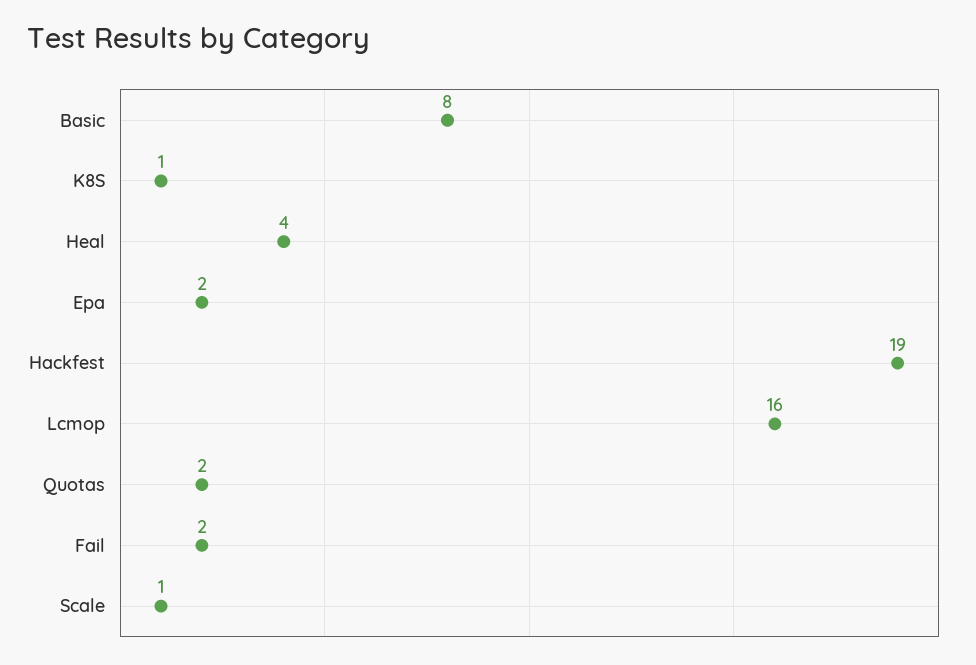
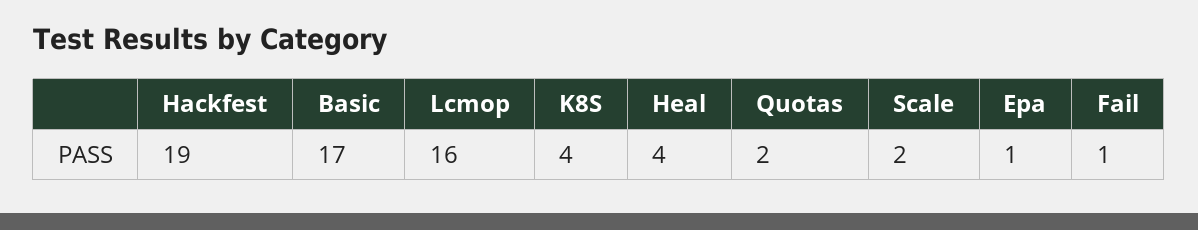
Basic: 8 -> 17
K8S: 1 -> 4
Epa: 2 -> 1
Fail: 2 -> 1
Scale: 1 -> 2

